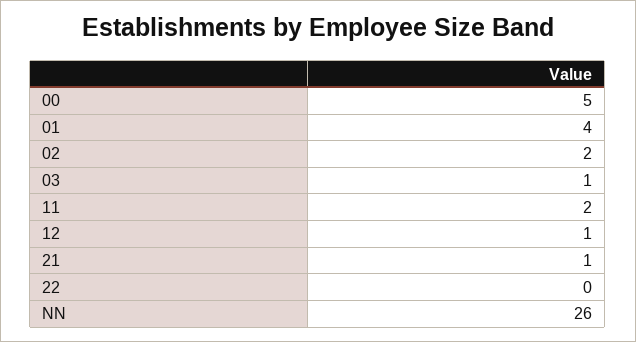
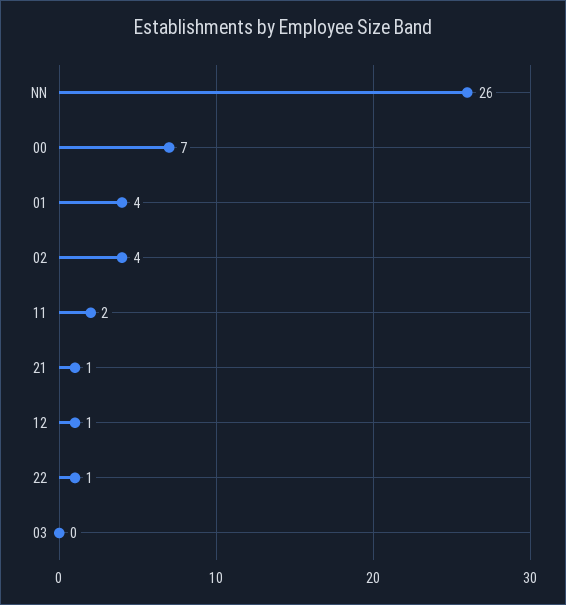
00: 5 -> 7
02: 2 -> 4
03: 1 -> 0
22: 0 -> 1

